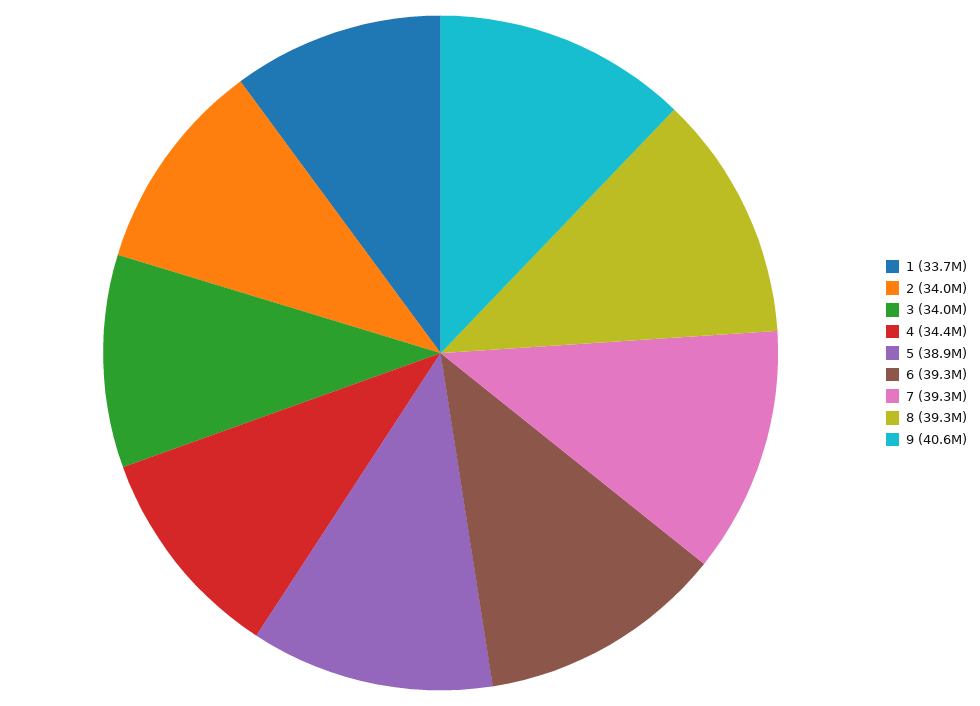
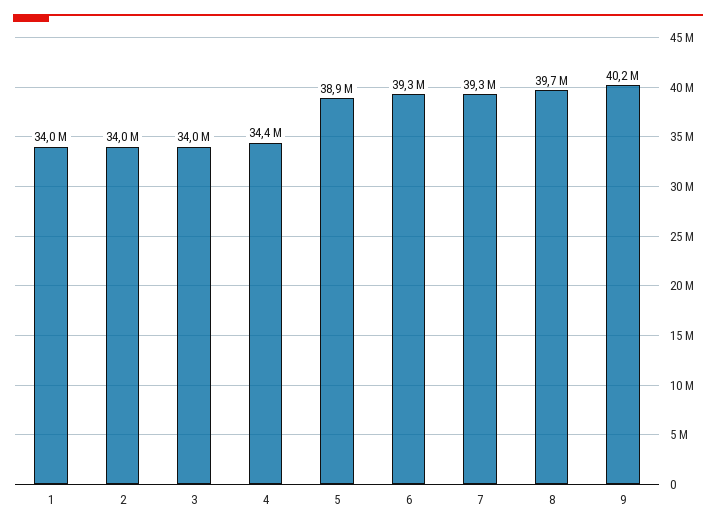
1: 33700000 -> 34000000
8: 39300000 -> 39700000
9: 40600000 -> 40200000

